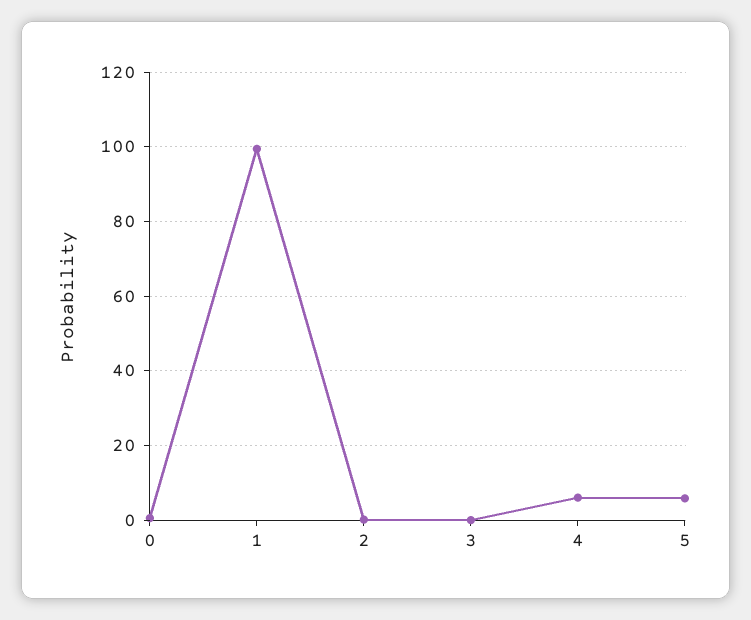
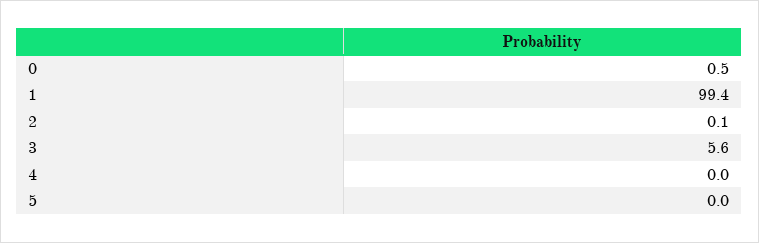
3: 0 -> 5.6
4: 6 -> 0
5: 6 -> 0

